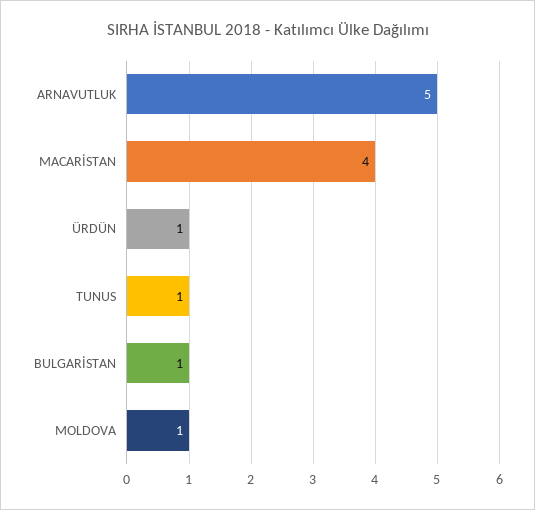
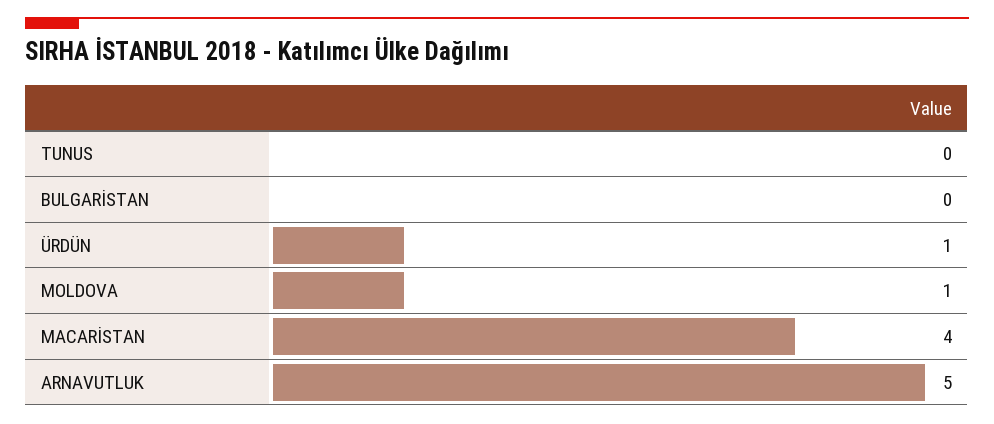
TUNUS: 1 -> 0
BULGARİSTAN: 1 -> 0

